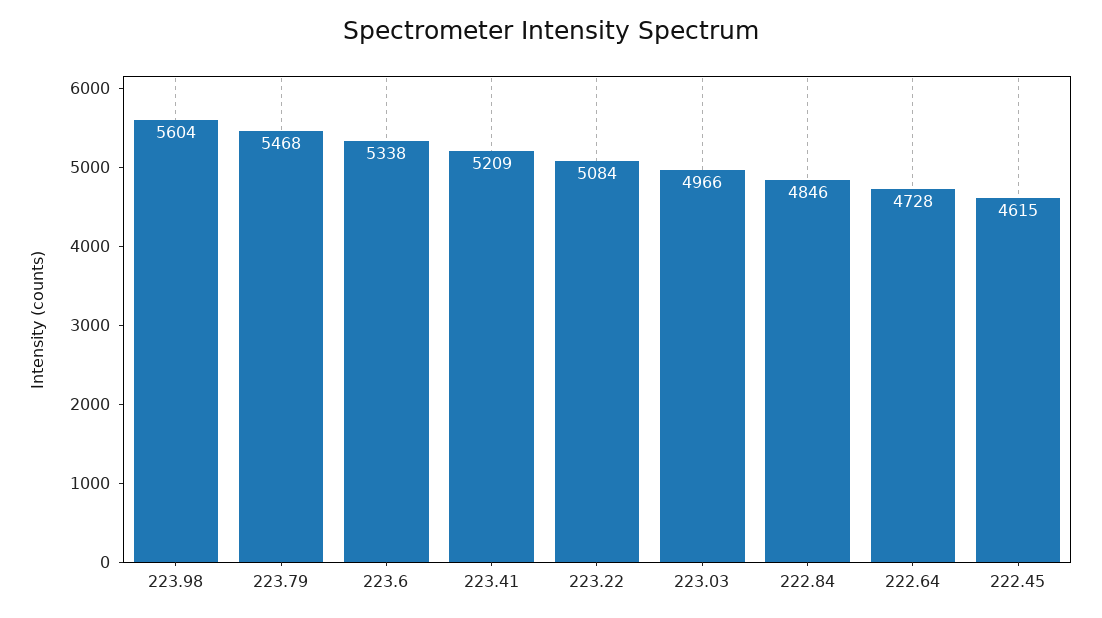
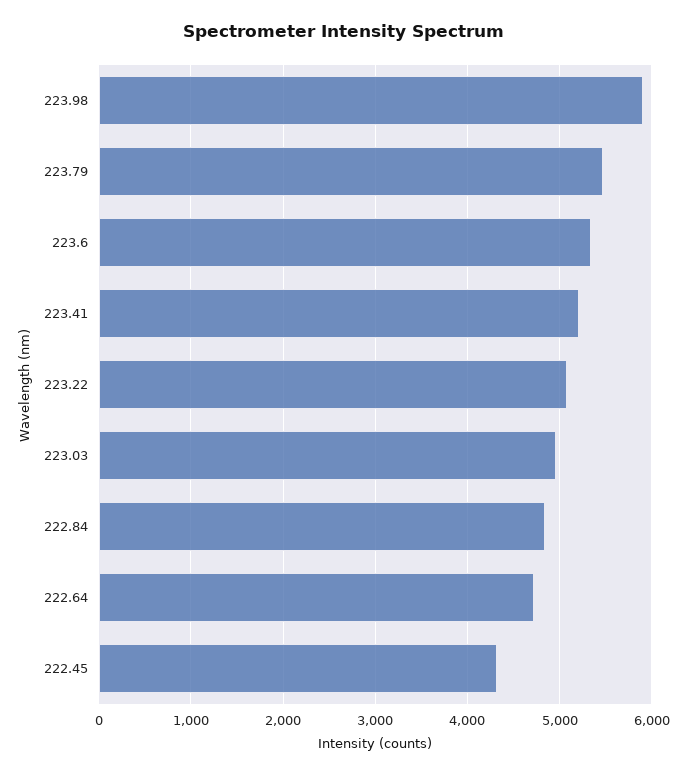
223.98: 5604 -> 5900
222.45: 4615 -> 4300

